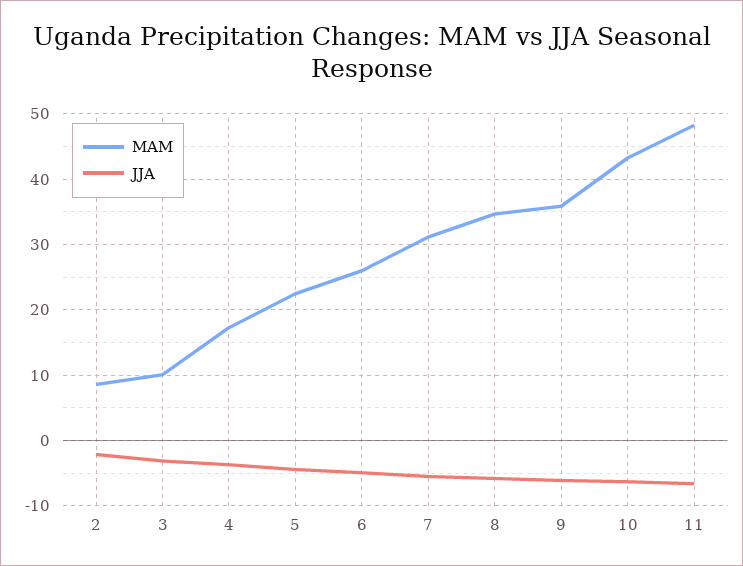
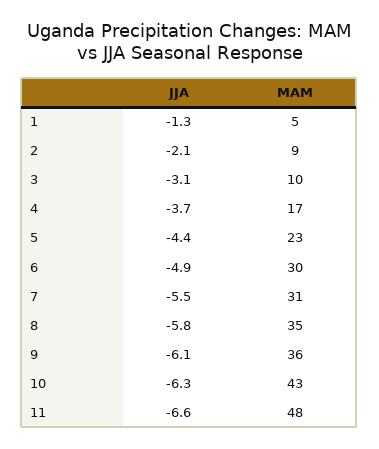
MAM, 6: 26 -> 30
JJA, 1: none -> -1.3
MAM, 1: none -> 5

